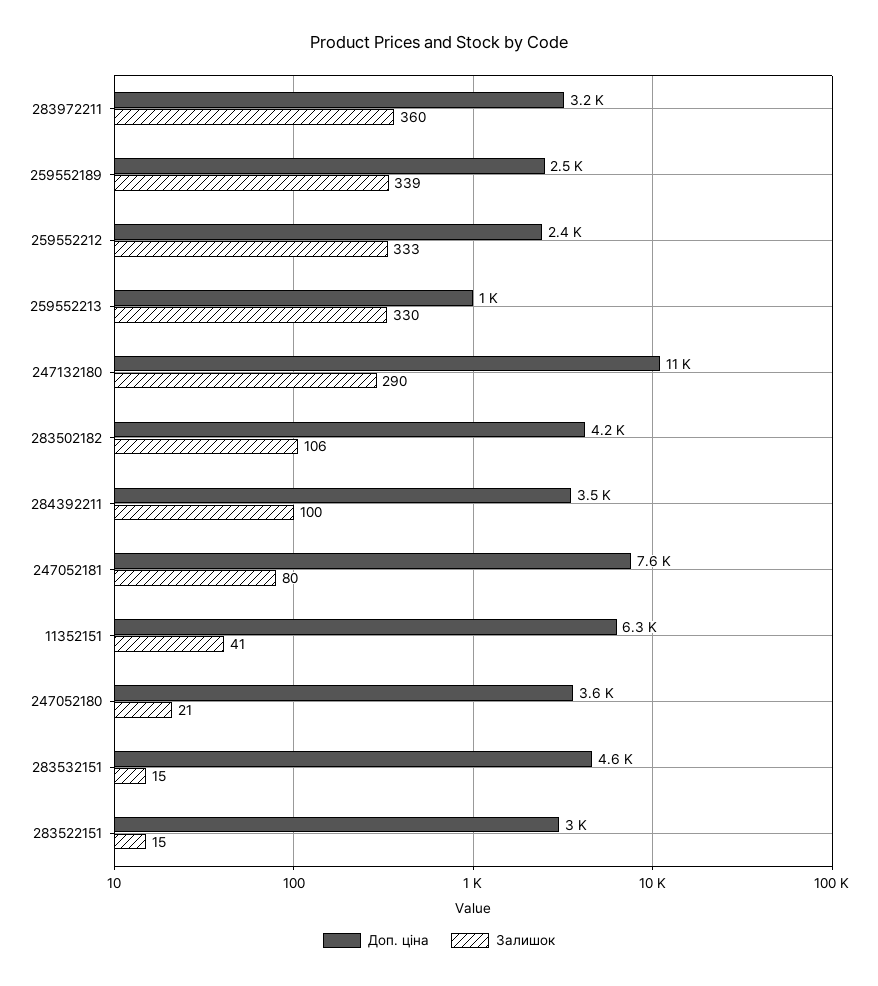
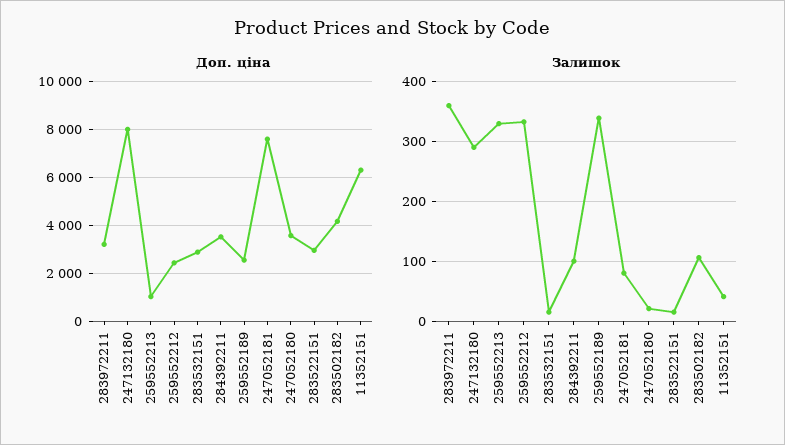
Доп. ціна, 247132180: 11000 -> 8000
Доп. ціна, 283532151: 4600 -> 3000

